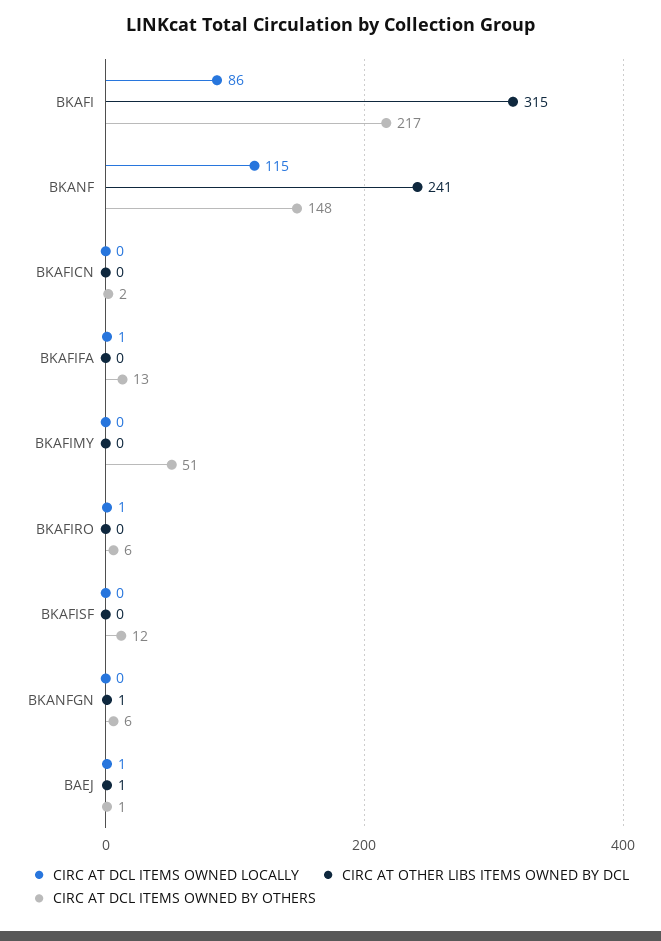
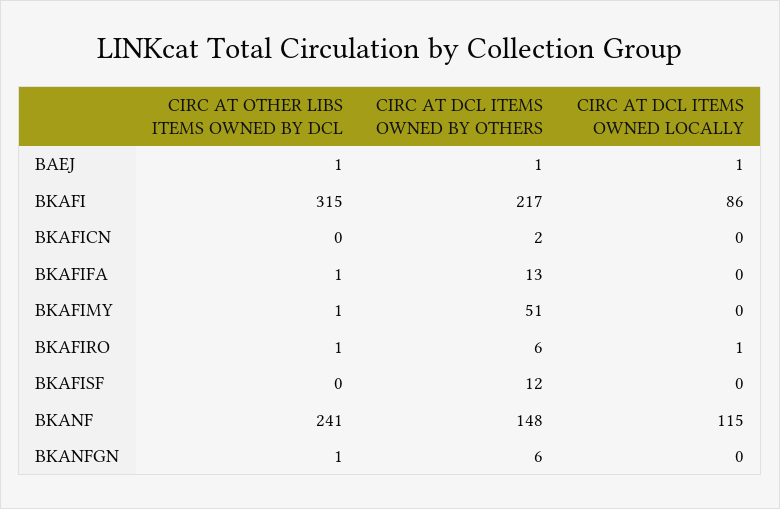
CIRC AT DCL ITEMS OWNED LOCALLY, BKAFIFA: 1 -> 0
CIRC AT OTHER LIBS ITEMS OWNED BY DCL, BKAFIFA: 0 -> 1
CIRC AT OTHER LIBS ITEMS OWNED BY DCL, BKAFIMY: 0 -> 1
CIRC AT OTHER LIBS ITEMS OWNED BY DCL, BKAFIRO: 0 -> 1

